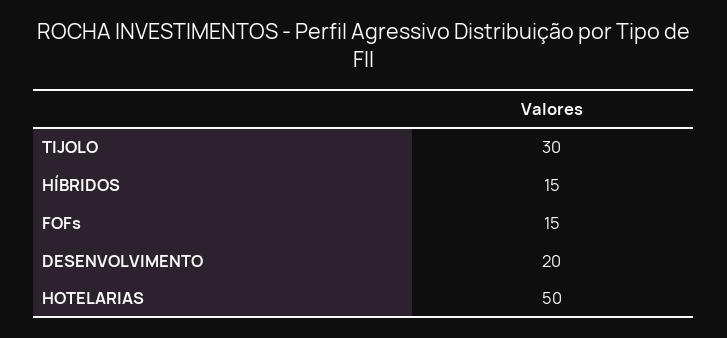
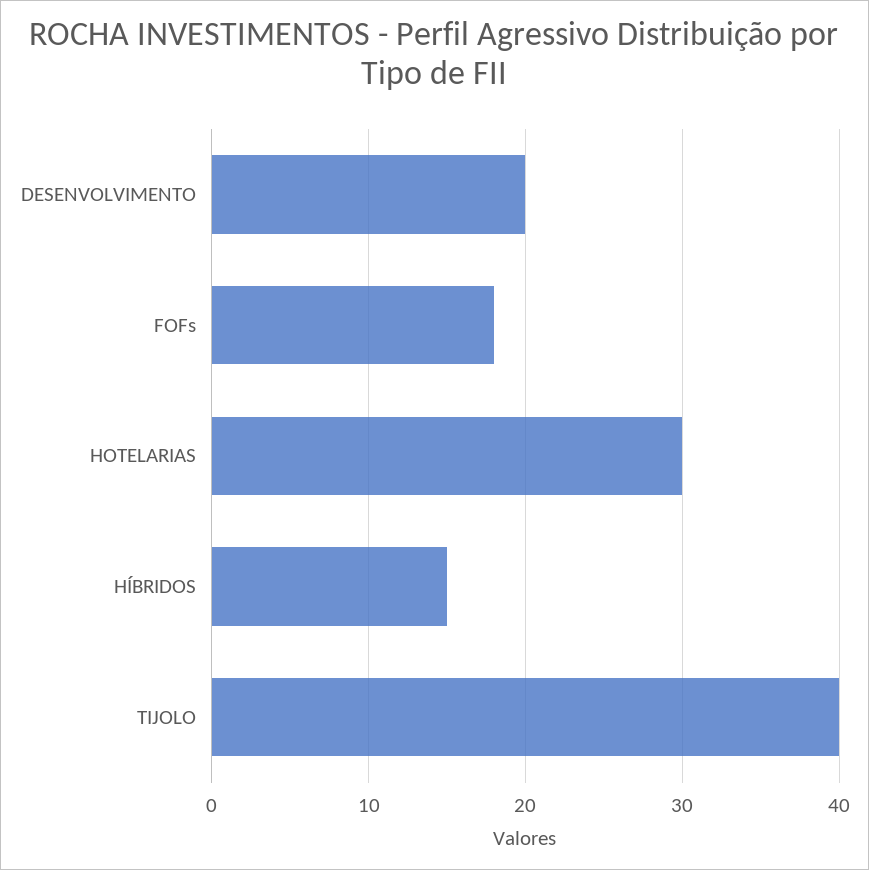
TIJOLO: 30 -> 40
FOFs: 15 -> 18
HOTELARIAS: 50 -> 30

